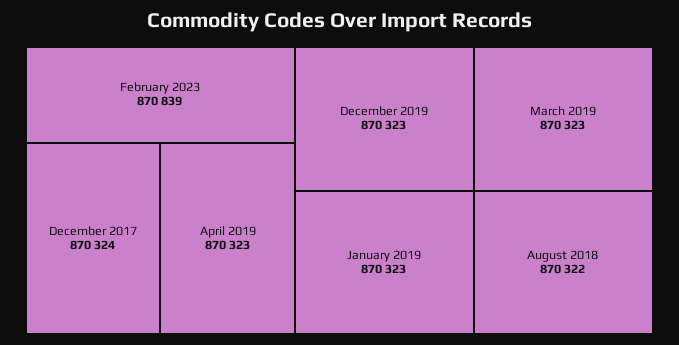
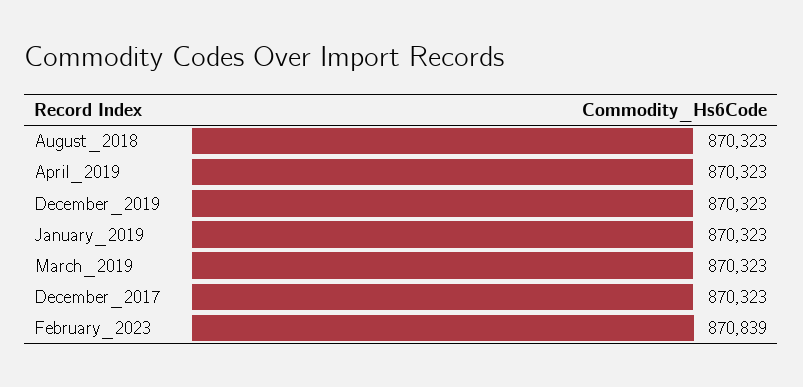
December 2017: 870324 -> 870323
August 2018: 870322 -> 870323

